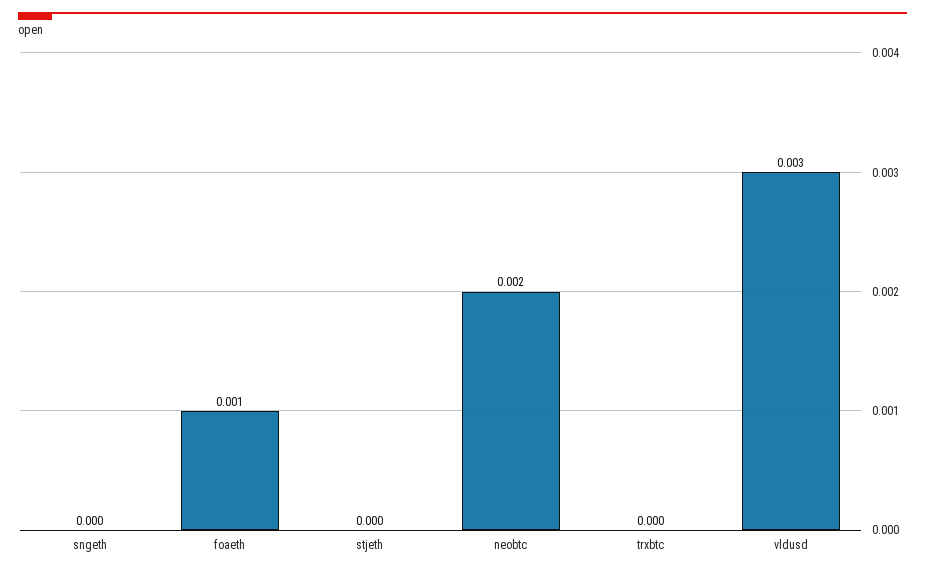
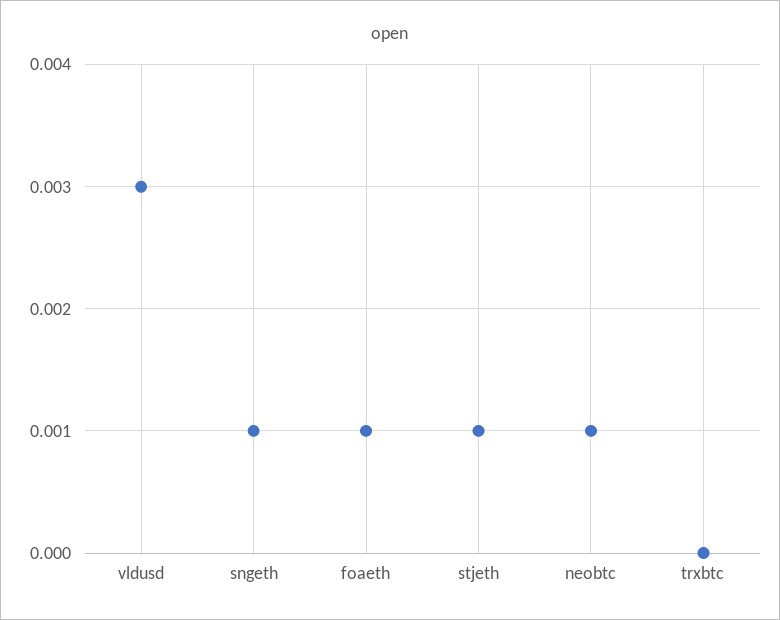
sngeth: 0 -> 0.001
stjeth: 0 -> 0.001
neobtc: 0.002 -> 0.001

